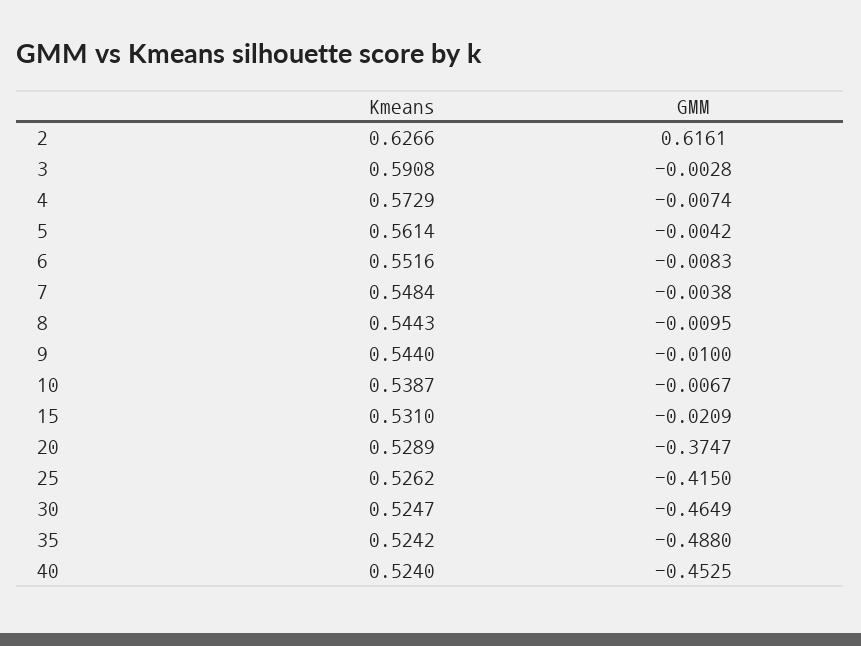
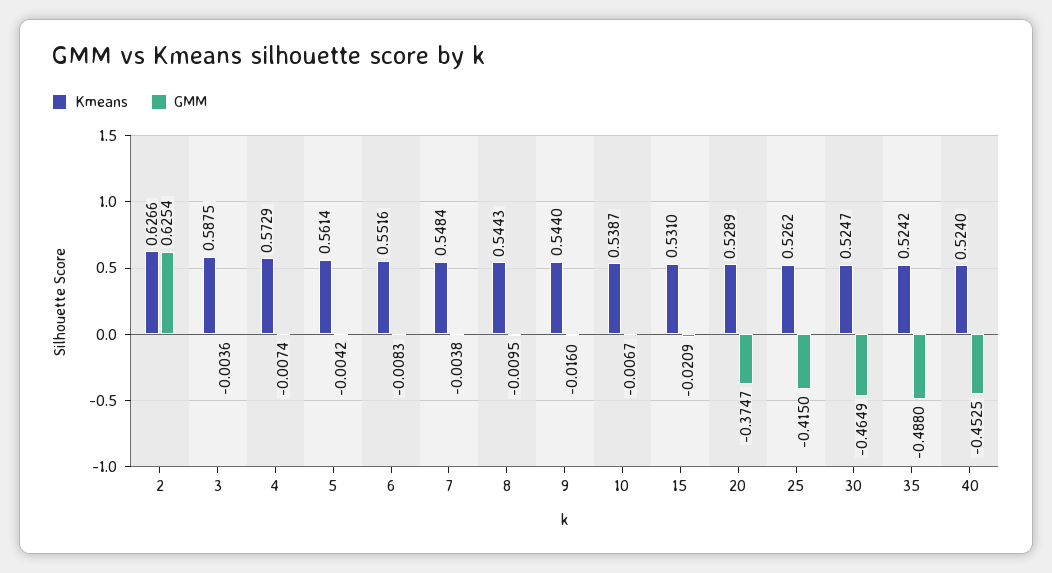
GMM, 2: 0.6161 -> 0.6254
Kmeans, 3: 0.5908 -> 0.5875
GMM, 3: -0.0028 -> -0.0036
GMM, 9: -0.01 -> -0.016

